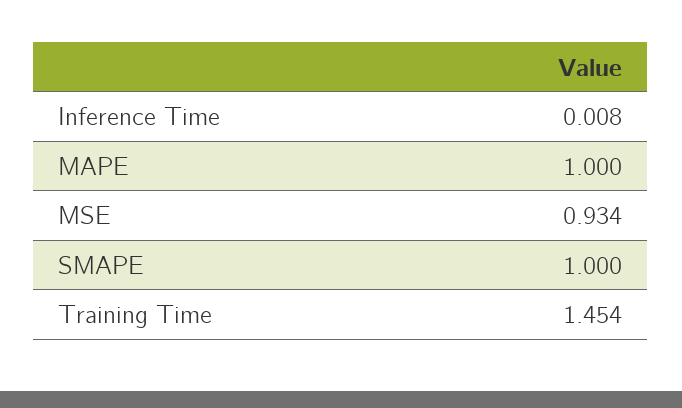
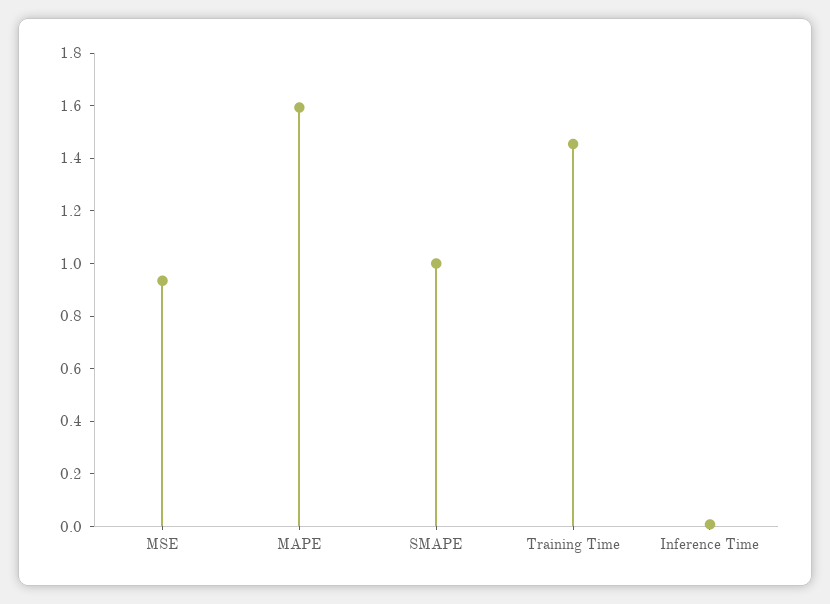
MAPE: 1 -> 1.6

